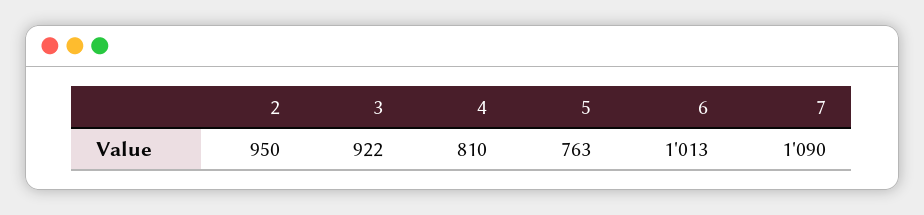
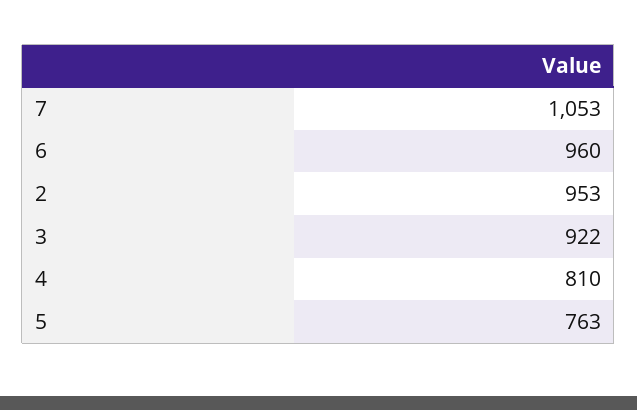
2: 950 -> 953
6: 1013 -> 960
7: 1090 -> 1053

